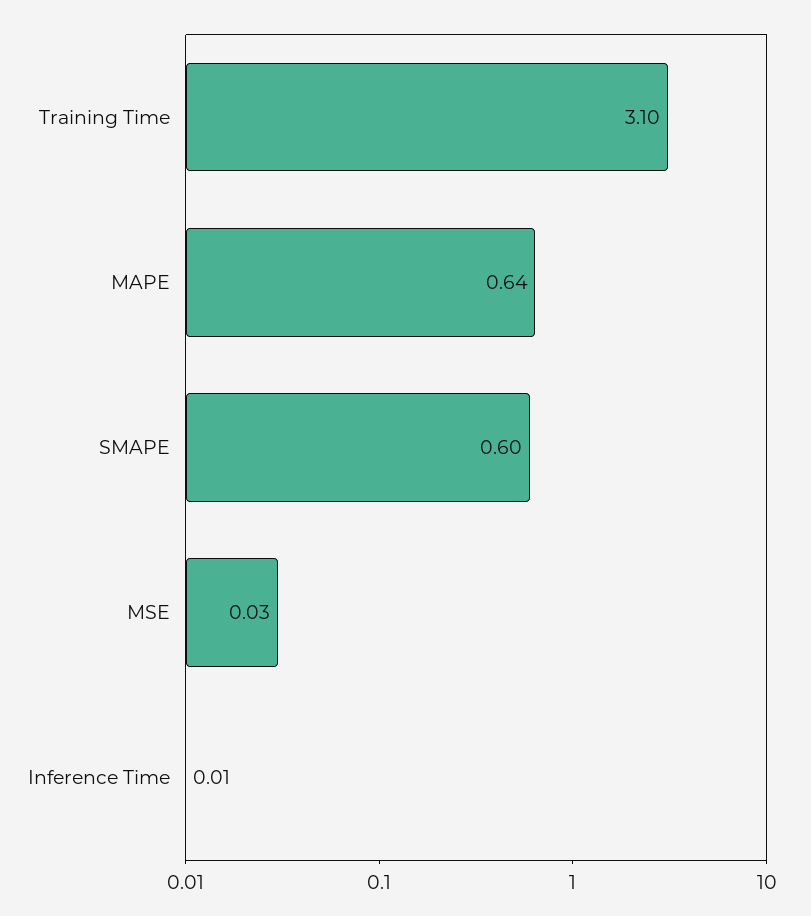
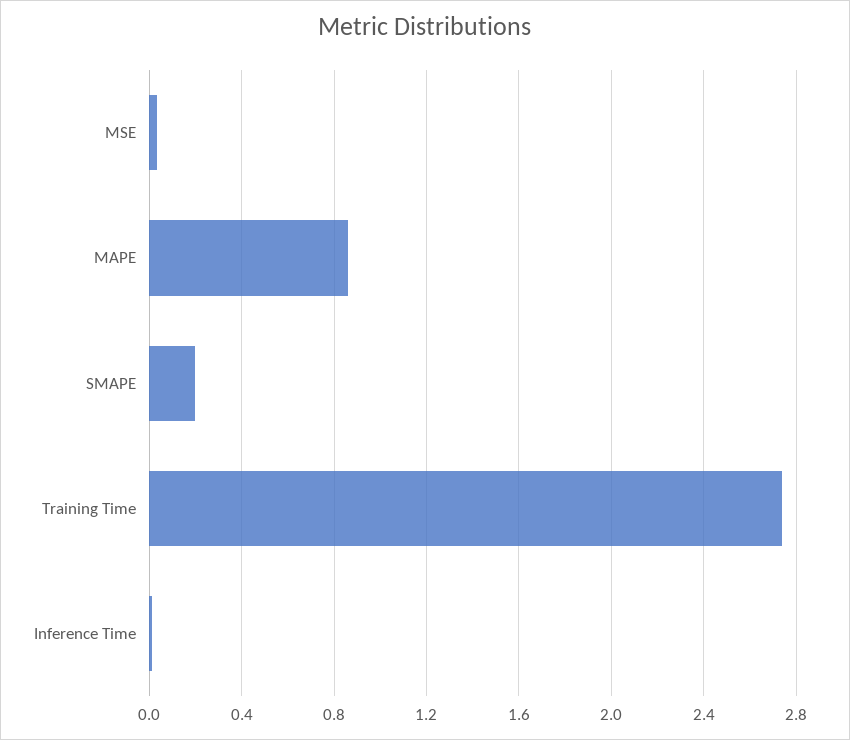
Training Time: 3.1 -> 2.75
MAPE: 0.64 -> 0.85
SMAPE: 0.6 -> 0.2

